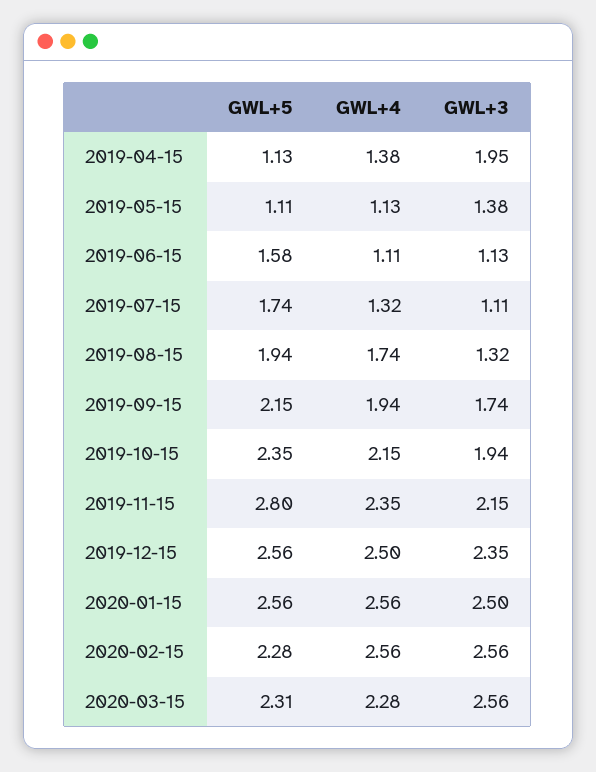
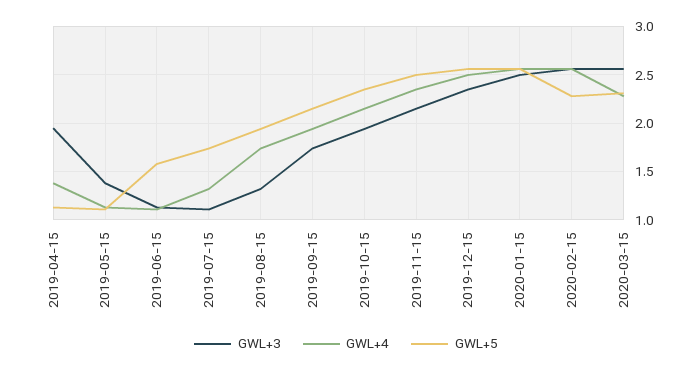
GWL+5, 2019-11-15: 2.8 -> 2.5

